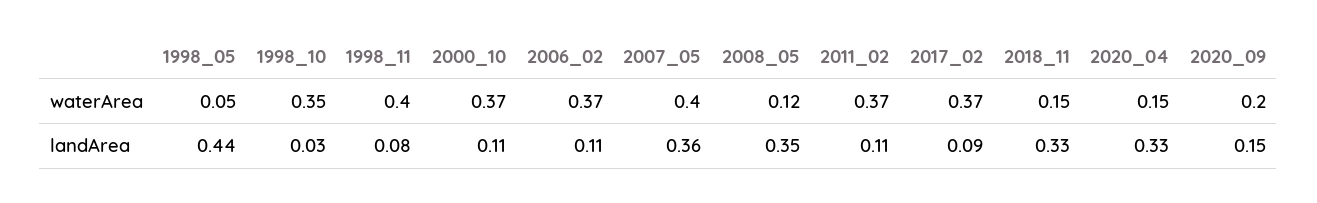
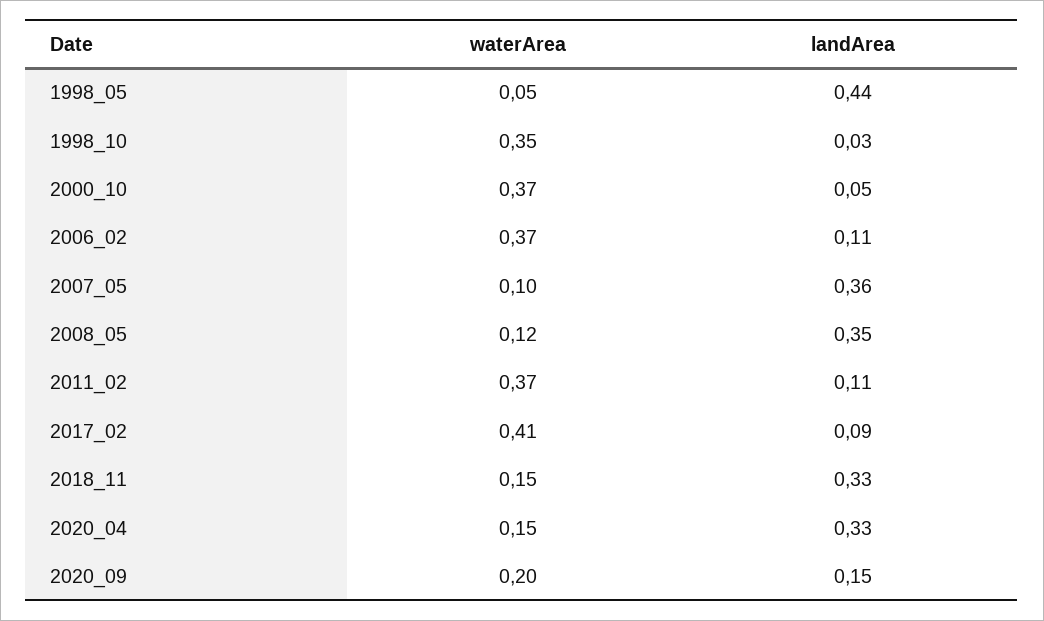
1998_11, waterArea: 0.4 -> none
2007_05, waterArea: 0.4 -> 0.1
2017_02, waterArea: 0.37 -> 0.41
1998_11, landArea: 0.08 -> none
2000_10, landArea: 0.11 -> 0.05

